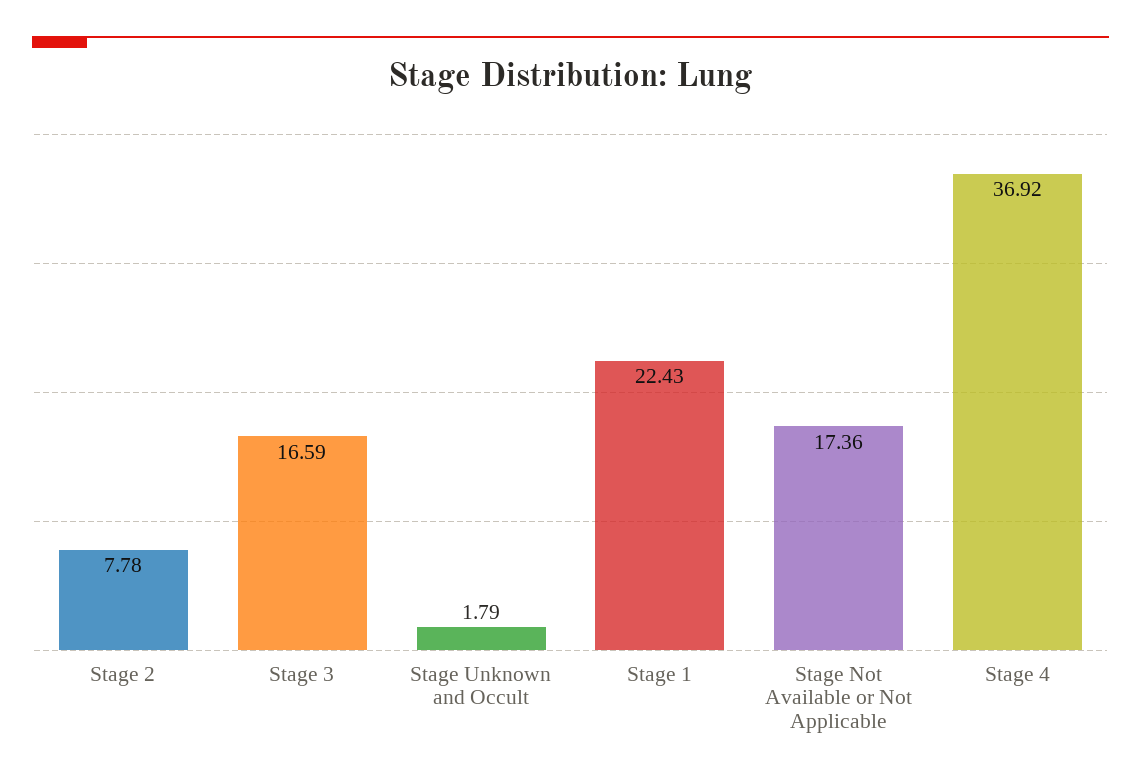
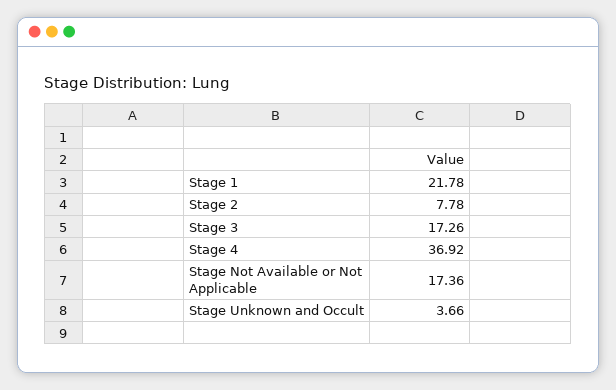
Stage 3: 16.59 -> 17.26
Stage Unknown and Occult: 1.79 -> 3.66
Stage 1: 22.43 -> 21.78

